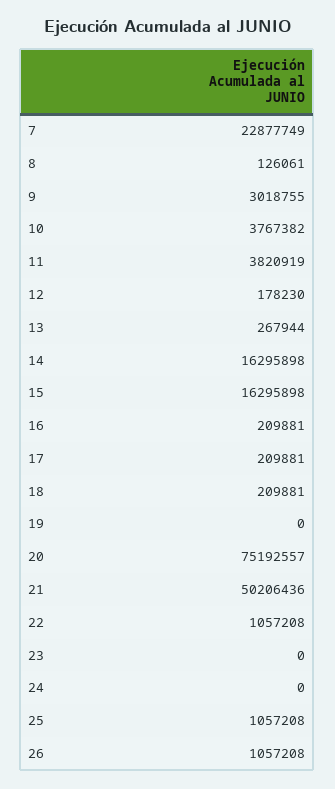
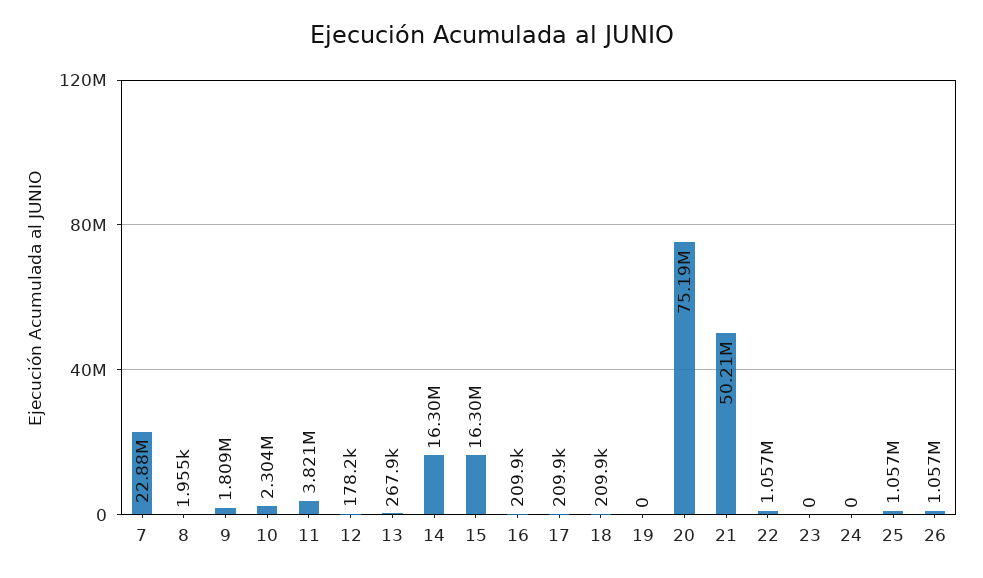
8: 126061 -> 1955
9: 3018755 -> 1809000
10: 3767382 -> 2304000

